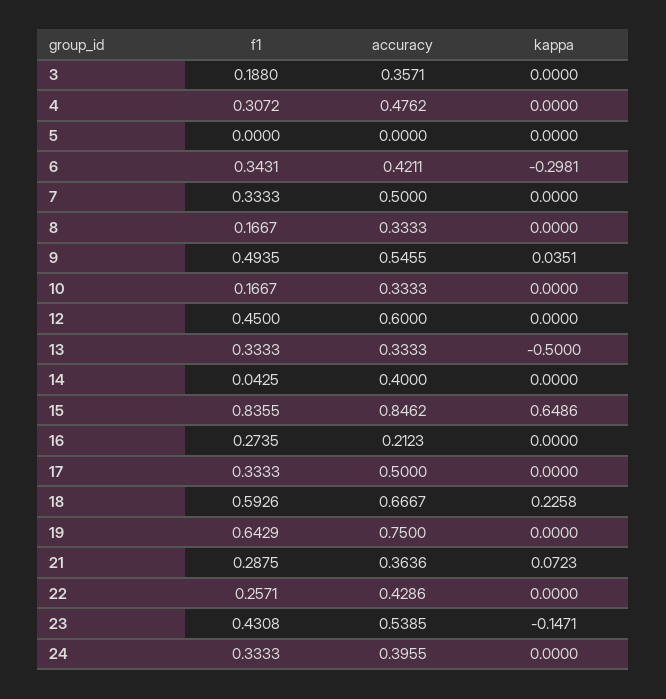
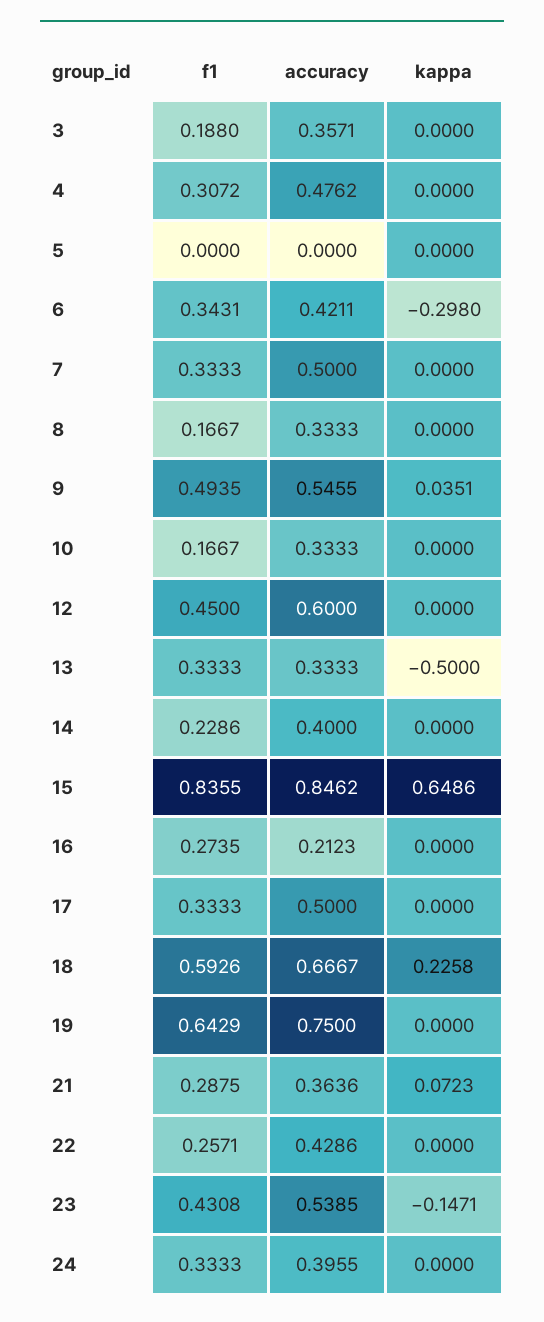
kappa, 6: -0.2981 -> -0.298
f1, 14: 0.0425 -> 0.2286

